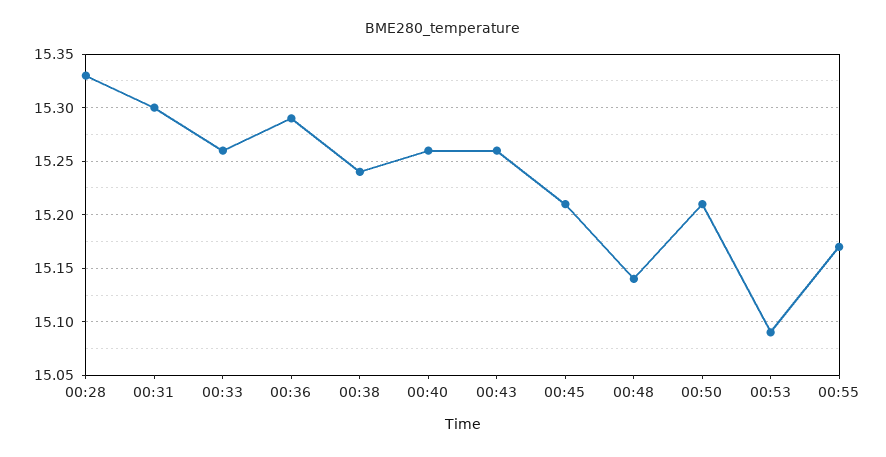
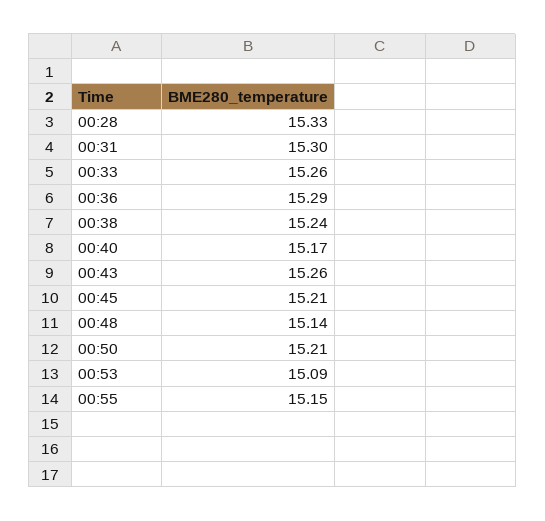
00:40: 15.26 -> 15.17
00:55: 15.17 -> 15.15

